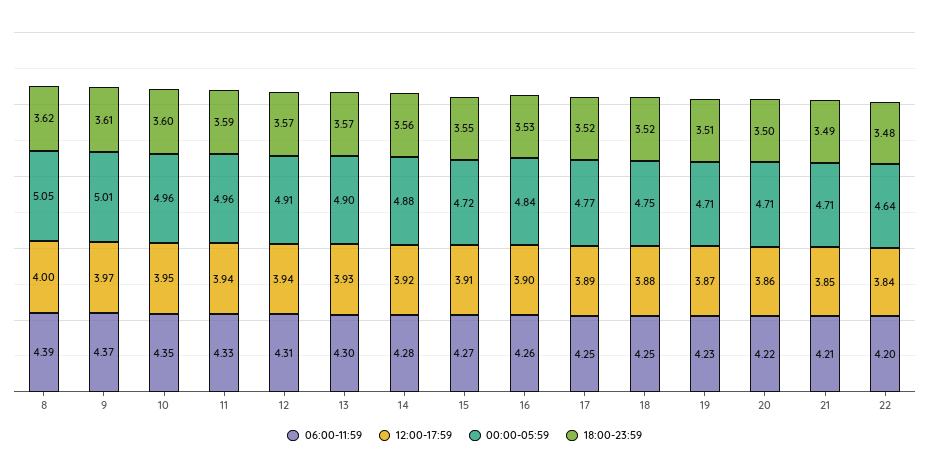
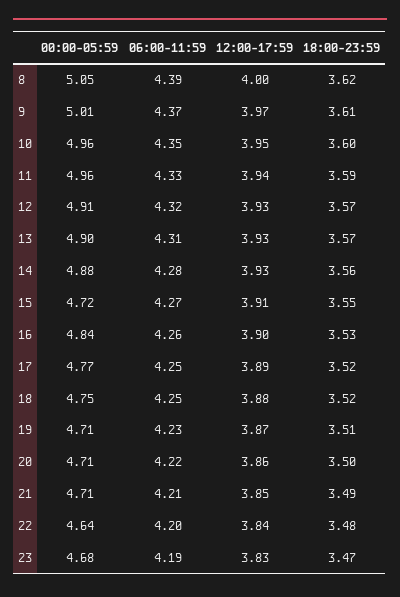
06:00-11:59, 12: 4.31 -> 4.32
12:00-17:59, 12: 3.94 -> 3.93
06:00-11:59, 13: 4.3 -> 4.31
12:00-17:59, 14: 3.92 -> 3.93
00:00-05:59, 23: none -> 4.68
06:00-11:59, 23: none -> 4.19
12:00-17:59, 23: none -> 3.83
18:00-23:59, 23: none -> 3.47

